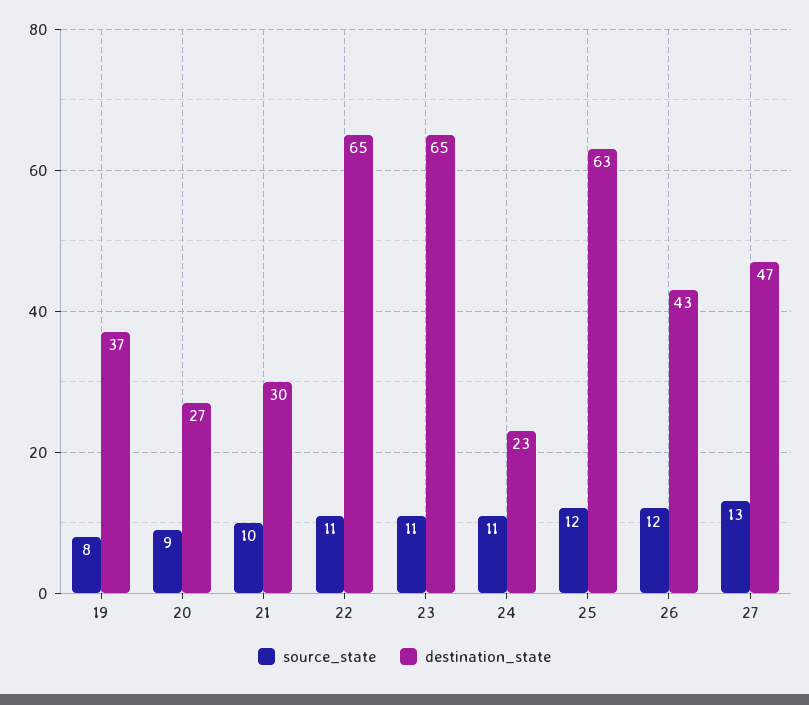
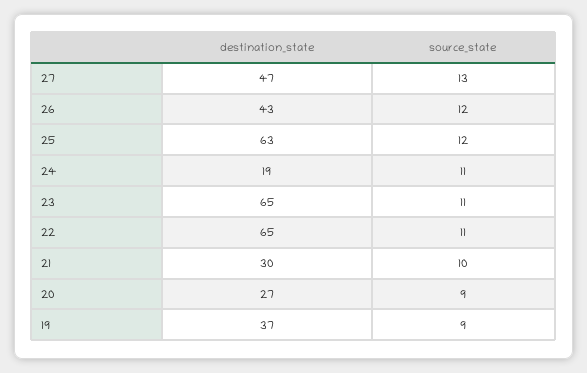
source_state, 19: 8 -> 9
destination_state, 24: 23 -> 19

